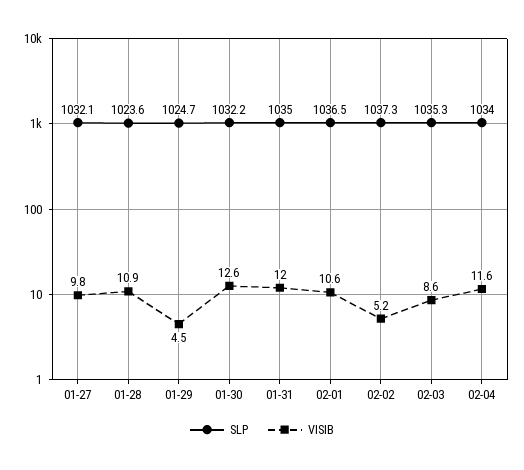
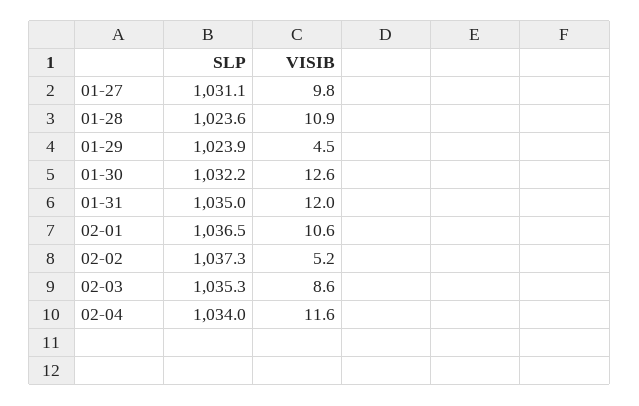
SLP, 01-27: 1032.1 -> 1031.1
SLP, 01-29: 1024.7 -> 1023.9

